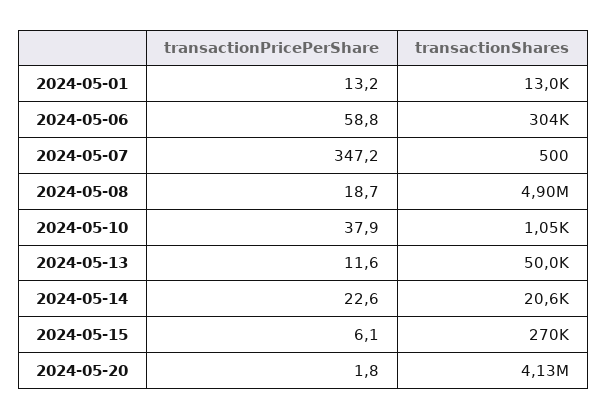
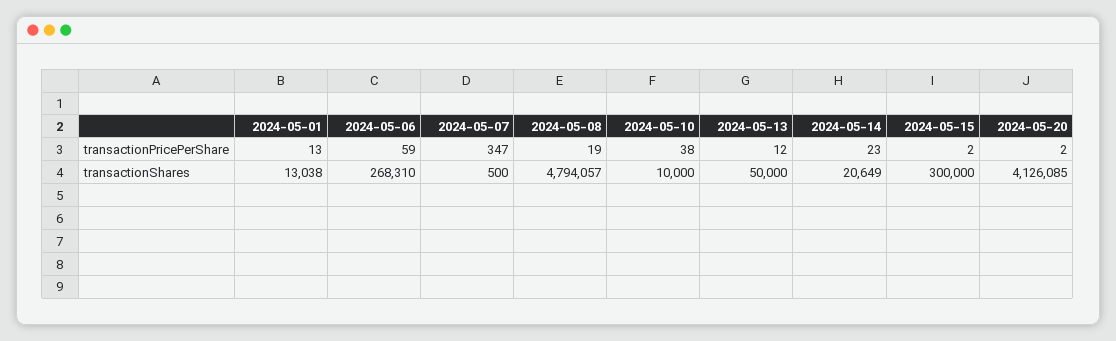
transactionShares, 2024-05-06: 304000 -> 268310
transactionShares, 2024-05-08: 4900000 -> 4794057
transactionShares, 2024-05-10: 1050 -> 10000
transactionPricePerShare, 2024-05-15: 6.1 -> 2
transactionShares, 2024-05-15: 270000 -> 300000

